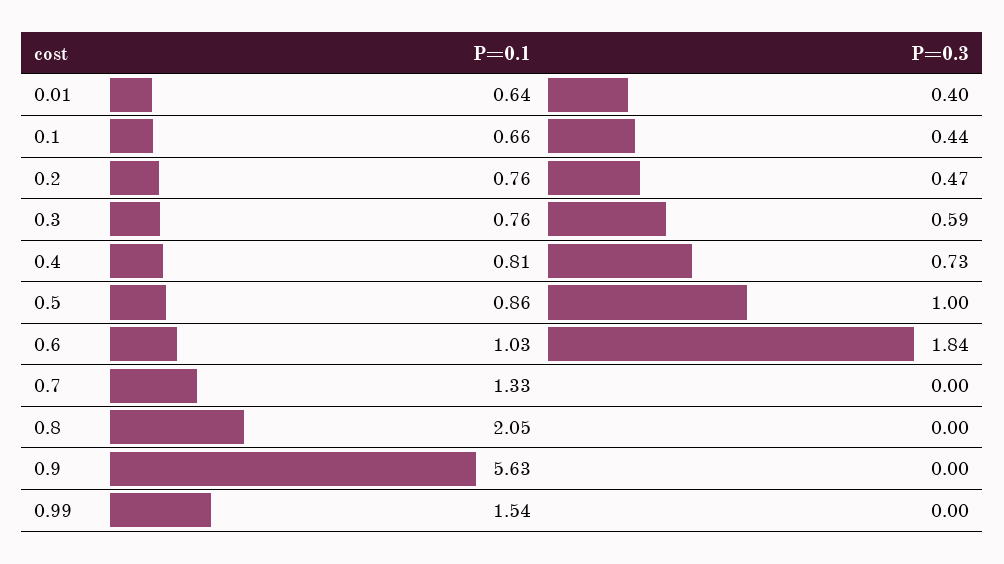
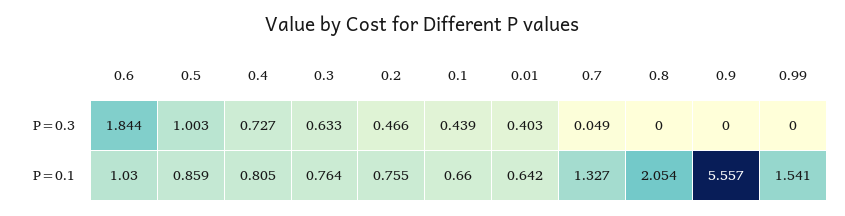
P=0.3, 0.3: 0.59 -> 0.633
P=0.3, 0.7: 0 -> 0.049
P=0.1, 0.9: 5.63 -> 5.557

